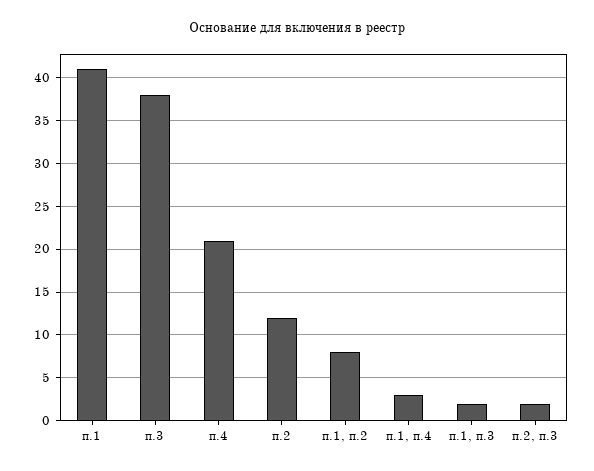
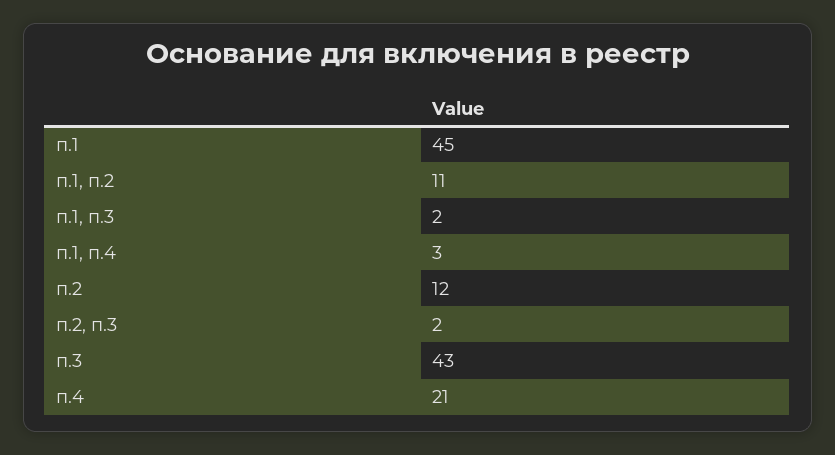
п.1: 41 -> 45
п.3: 38 -> 43
п.1, п.2: 8 -> 11

